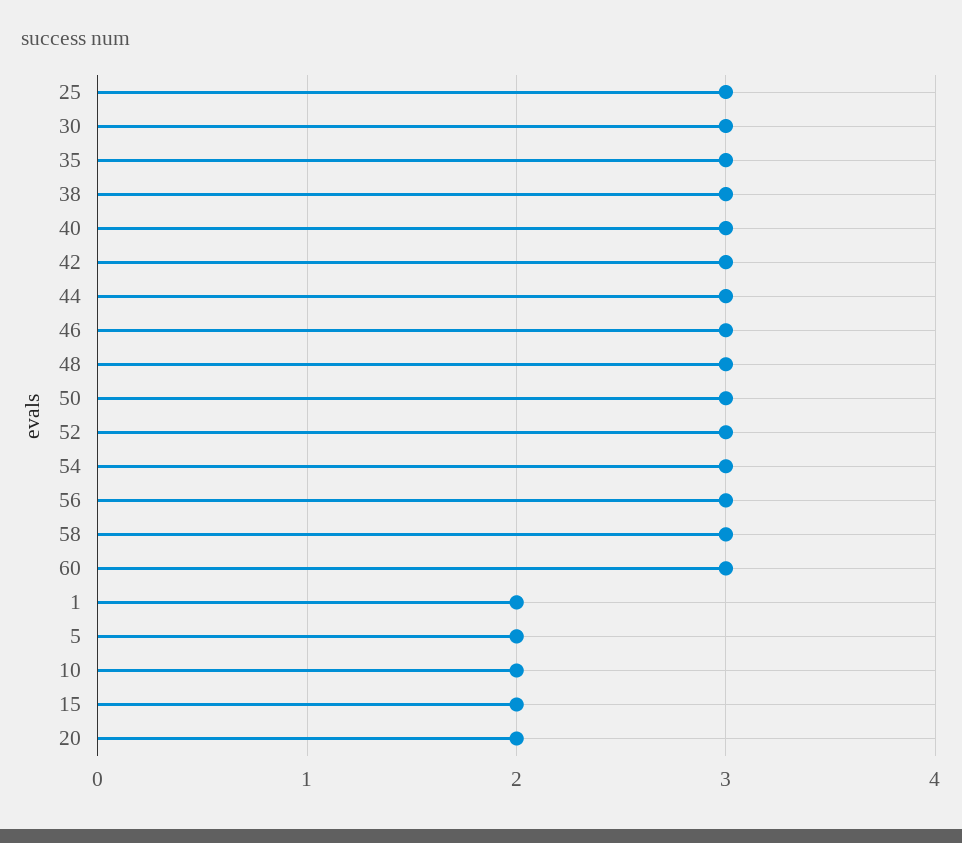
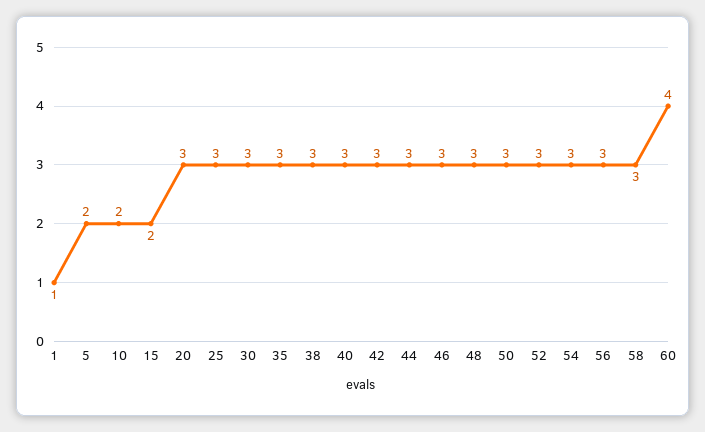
60: 3 -> 4
1: 2 -> 1
20: 2 -> 3

